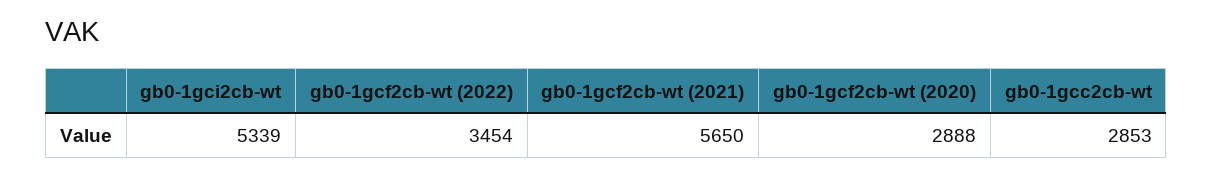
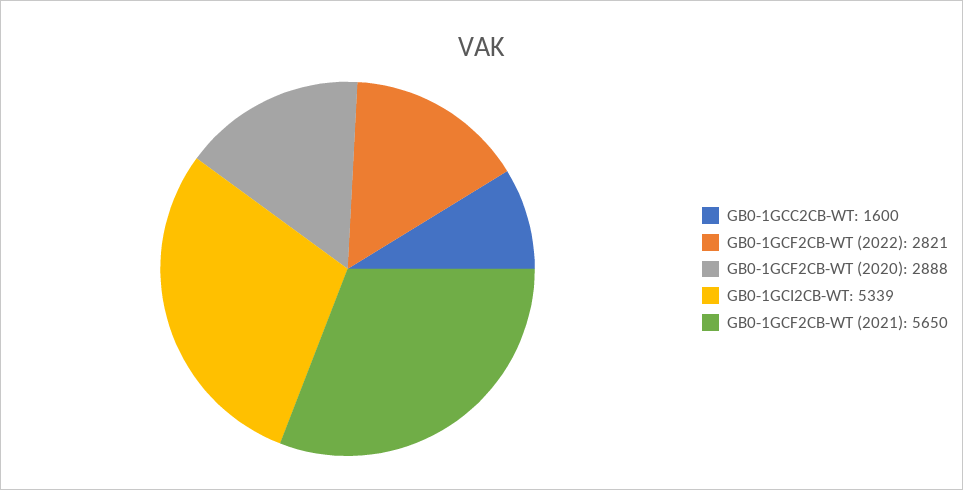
gb0-1gcf2cb-wt (2022): 3454 -> 2821
gb0-1gcc2cb-wt: 2853 -> 1600

